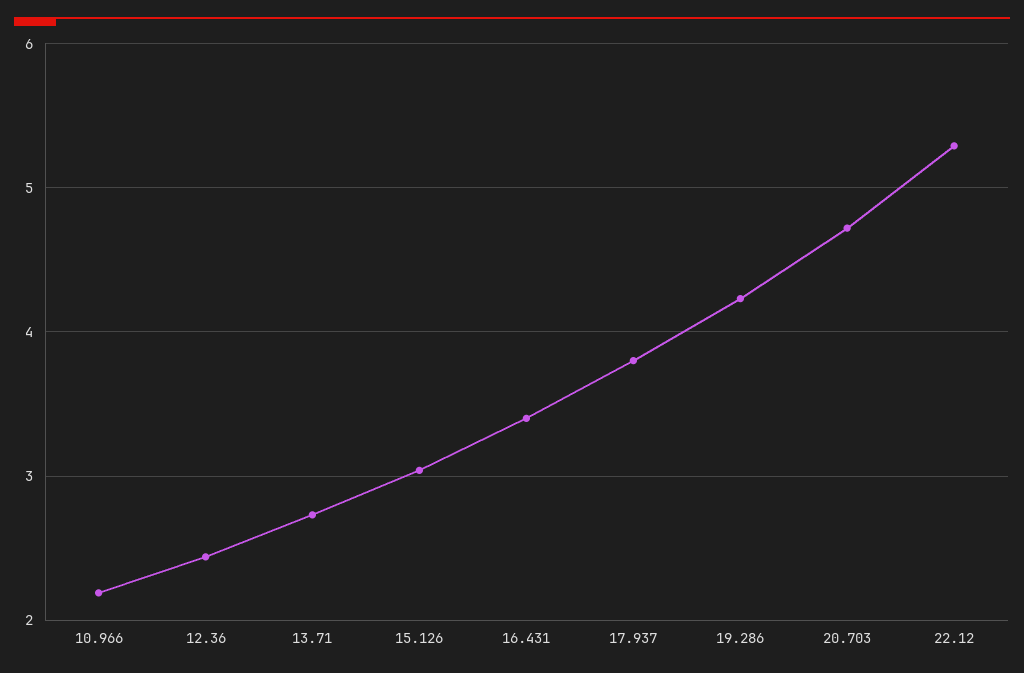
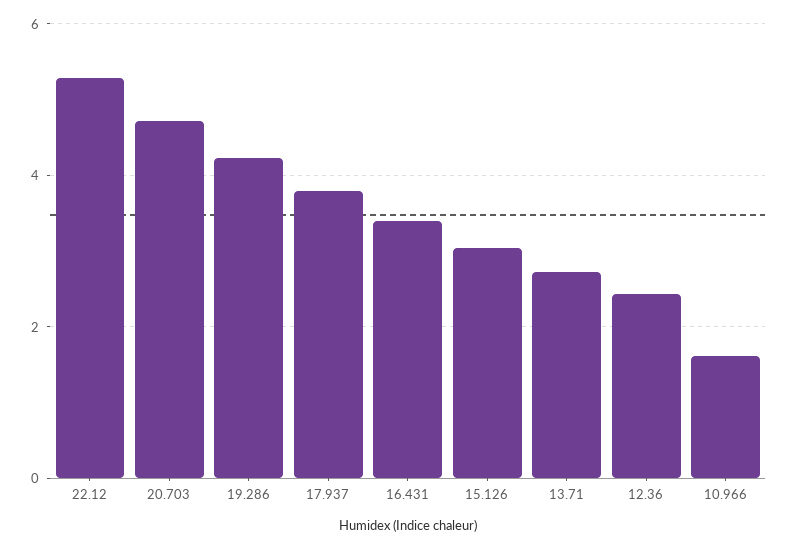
10.966: 2.2 -> 1.6

